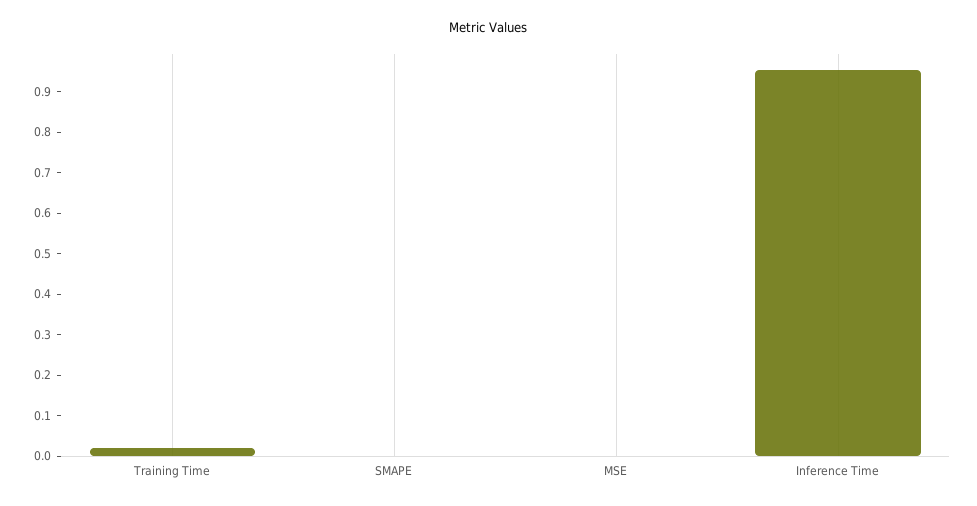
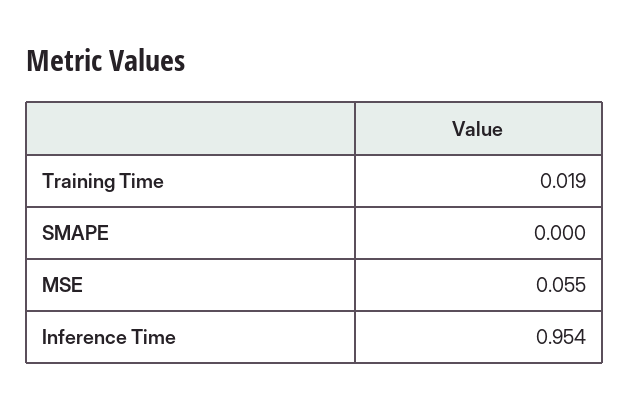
MSE: 0 -> 0.055

